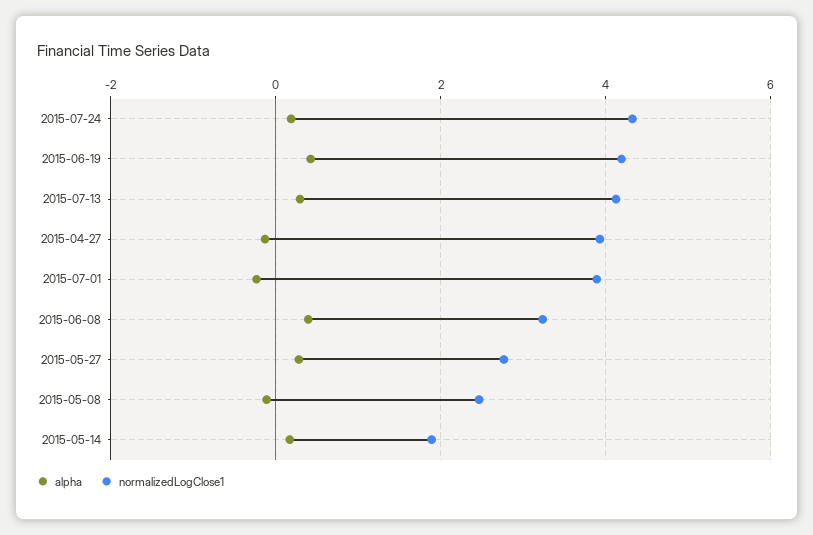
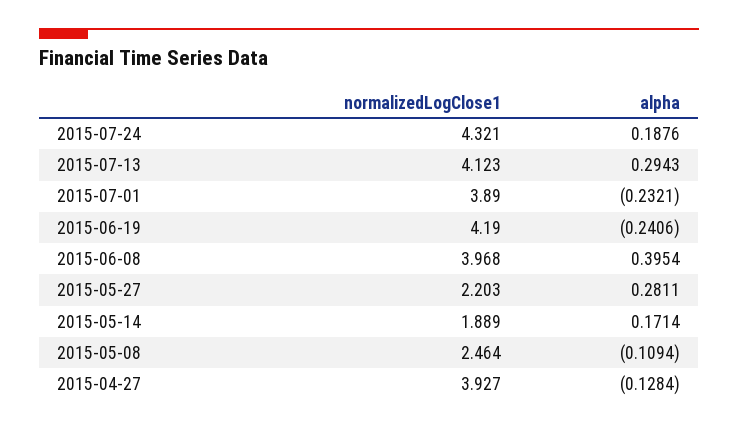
alpha, 2015-06-19: 0.4 -> -0.2406
normalizedLogClose1, 2015-06-08: 3.2 -> 3.968
normalizedLogClose1, 2015-05-27: 2.8 -> 2.203

